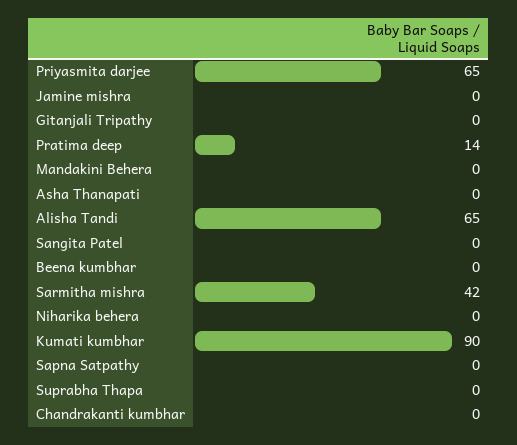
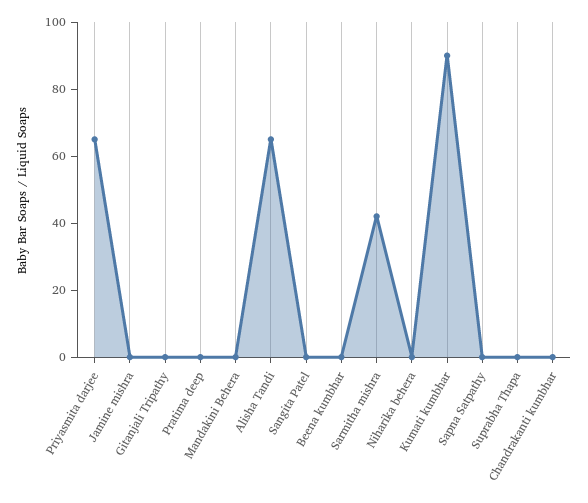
Pratima deep: 14 -> 0
Asha Thanapati: 0 -> none

